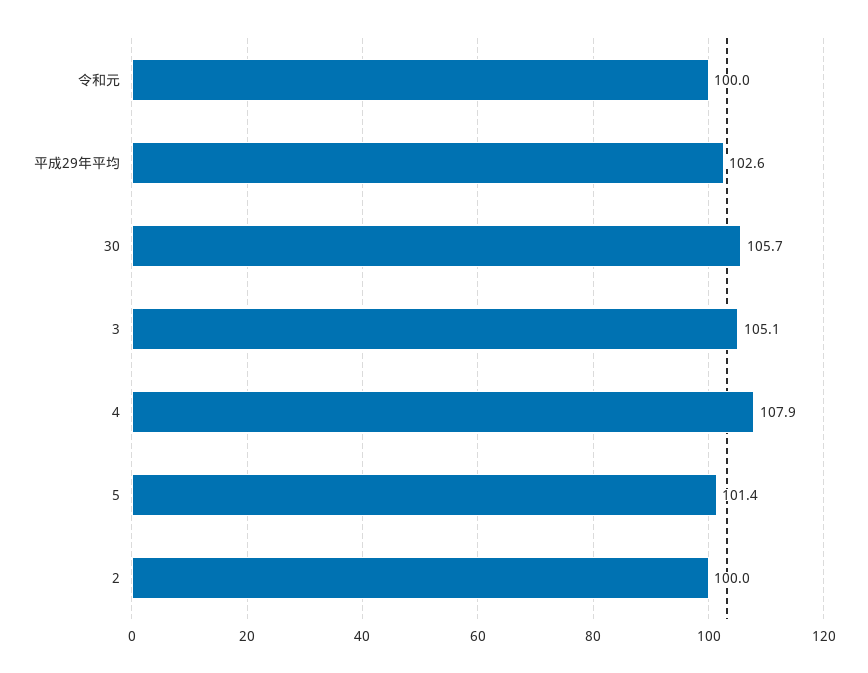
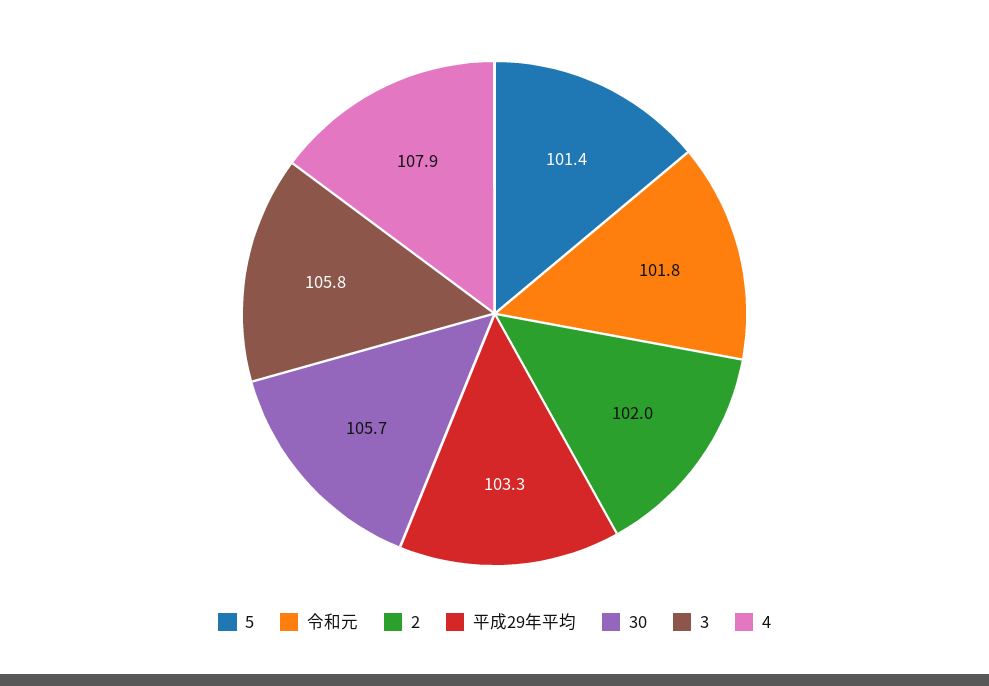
令和元: 100 -> 101.8
平成29年平均: 102.6 -> 103.3
3: 105.1 -> 105.8
2: 100 -> 102

